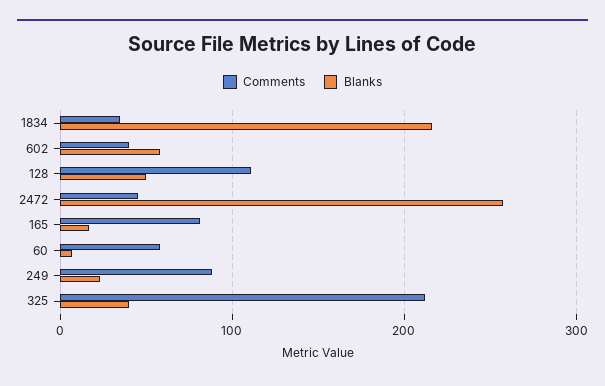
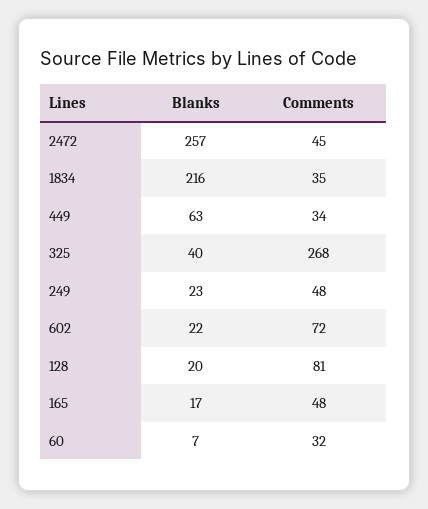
Comments, 602: 40 -> 72
Blanks, 602: 60 -> 22
Comments, 128: 110 -> 81
Blanks, 128: 50 -> 20
Comments, 165: 80 -> 48
Comments, 60: 60 -> 32
Comments, 249: 90 -> 48
Comments, 325: 210 -> 268
Blanks, 449: none -> 63
Comments, 449: none -> 34

